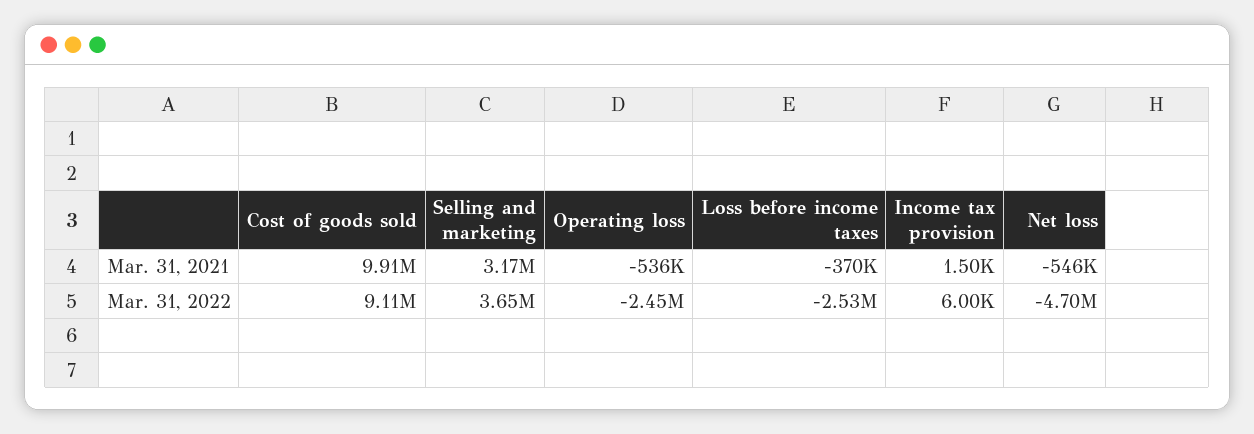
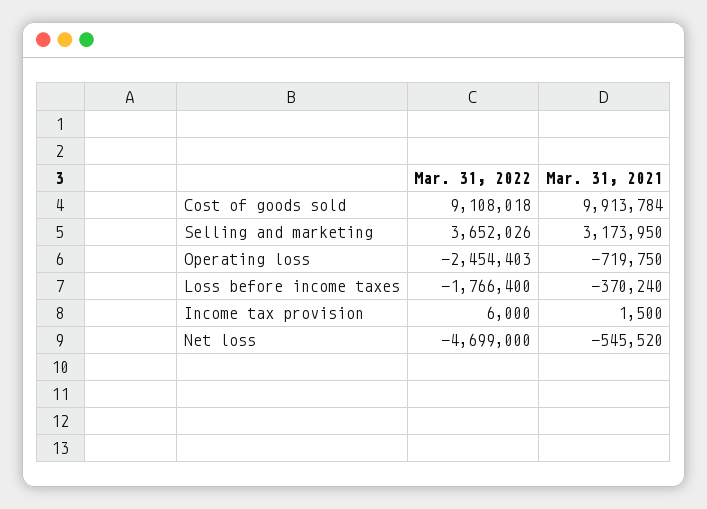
Operating loss, Mar. 31, 2021: -536000 -> -719750
Loss before income taxes, Mar. 31, 2022: -2530000 -> -1766400

